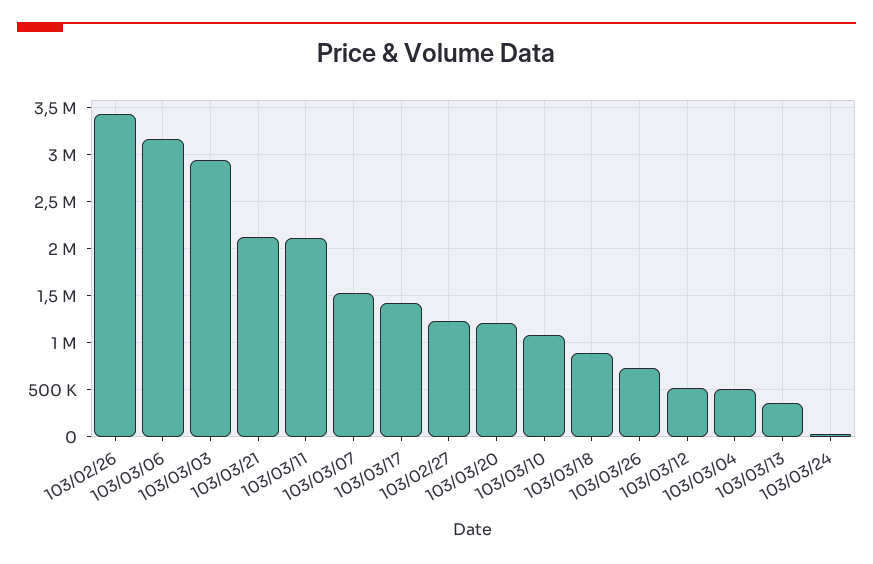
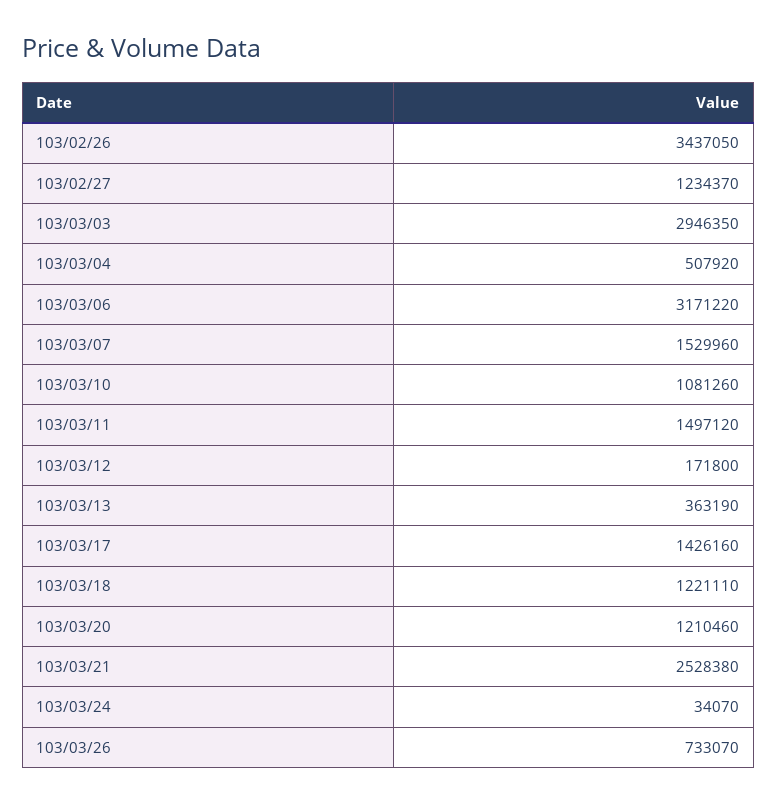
103/03/21: 2100000 -> 2528380
103/03/11: 2100000 -> 1497120
103/03/18: 900000 -> 1221110
103/03/12: 500000 -> 171800

